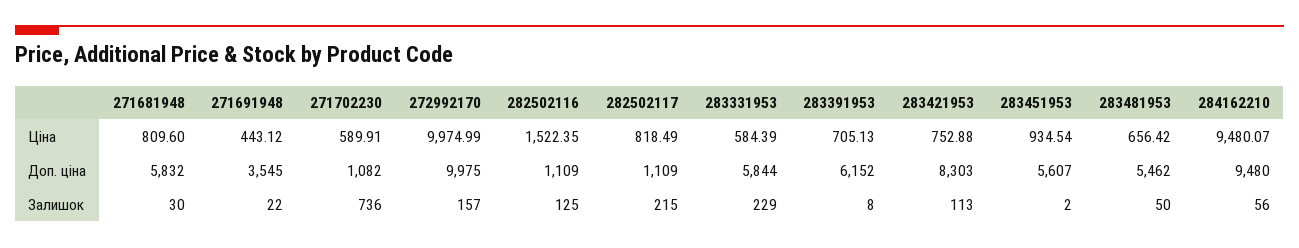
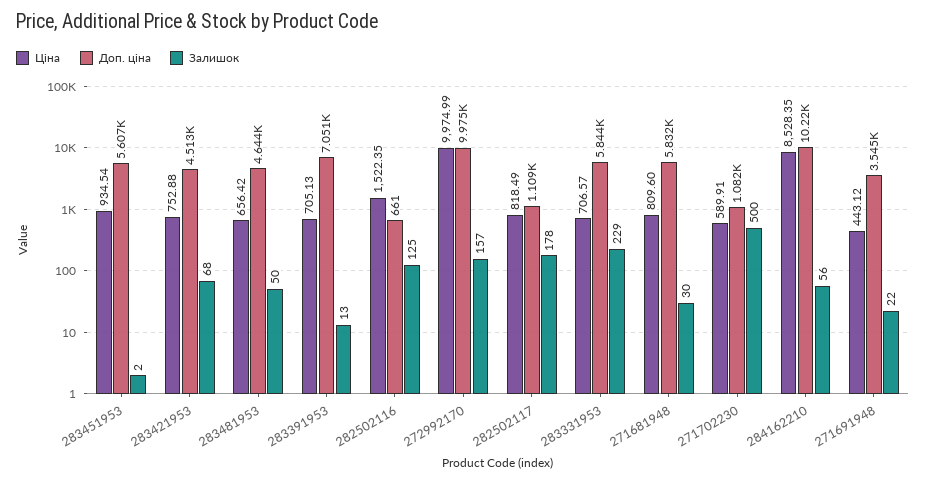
Ціна, 283331953: 584.39 -> 706.57
Ціна, 284162210: 9480.07 -> 8528.35
Доп. ціна, 282502116: 1109 -> 661
Доп. ціна, 283391953: 6152 -> 7051
Доп. ціна, 283421953: 8303 -> 4513
Доп. ціна, 283481953: 5462 -> 4644
Доп. ціна, 284162210: 9480 -> 10220
Залишок, 271702230: 736 -> 500
Залишок, 282502117: 215 -> 178
Залишок, 283391953: 8 -> 13
Залишок, 283421953: 113 -> 68

